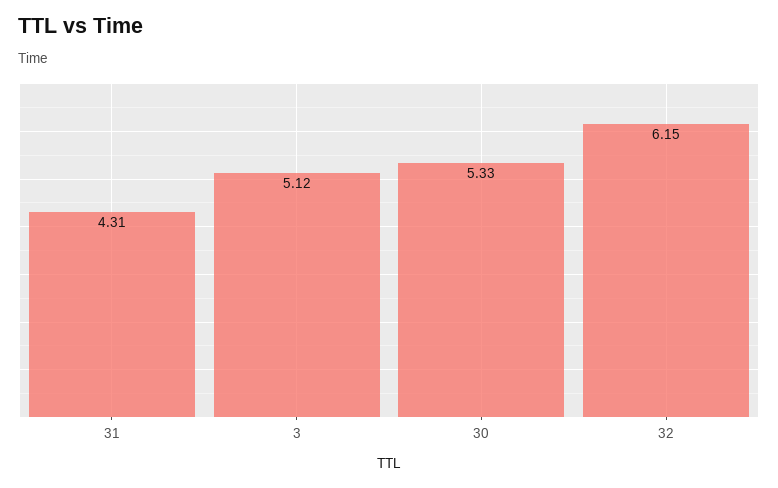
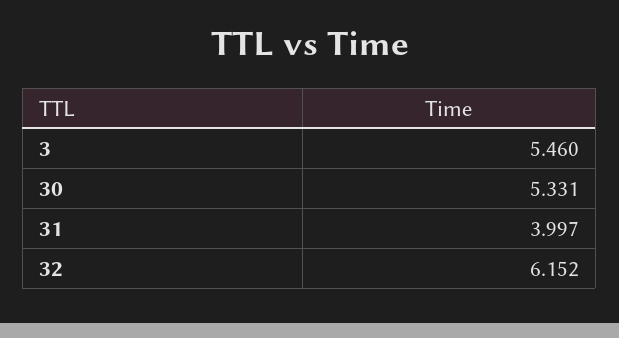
31: 4.31 -> 3.997
3: 5.12 -> 5.46

